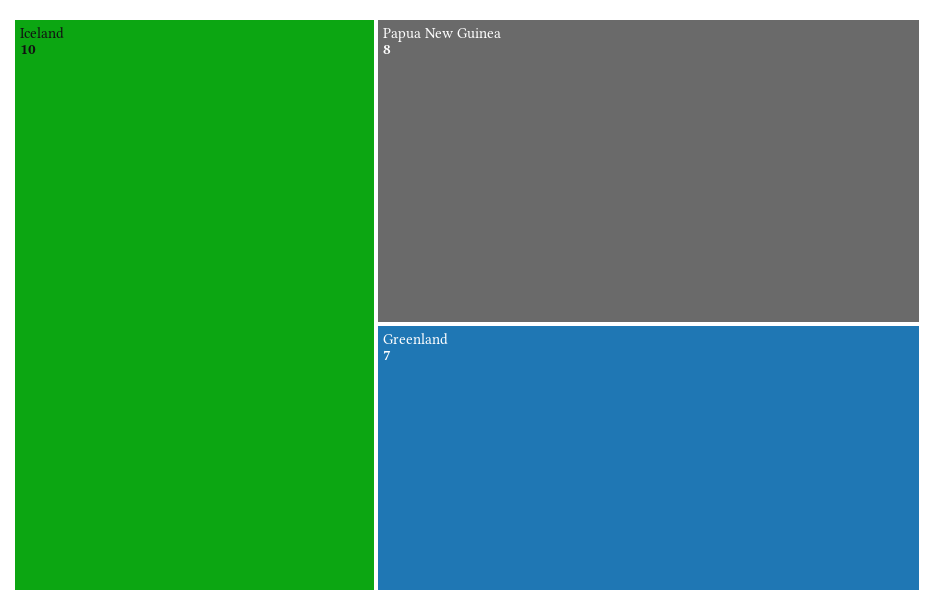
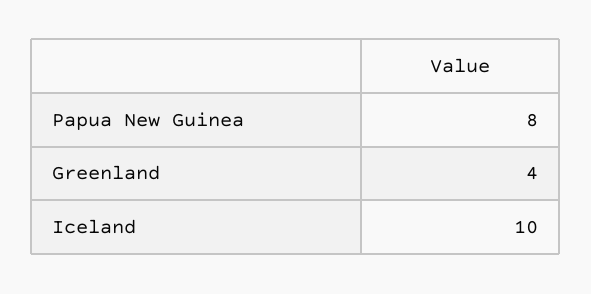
Greenland: 7 -> 4

